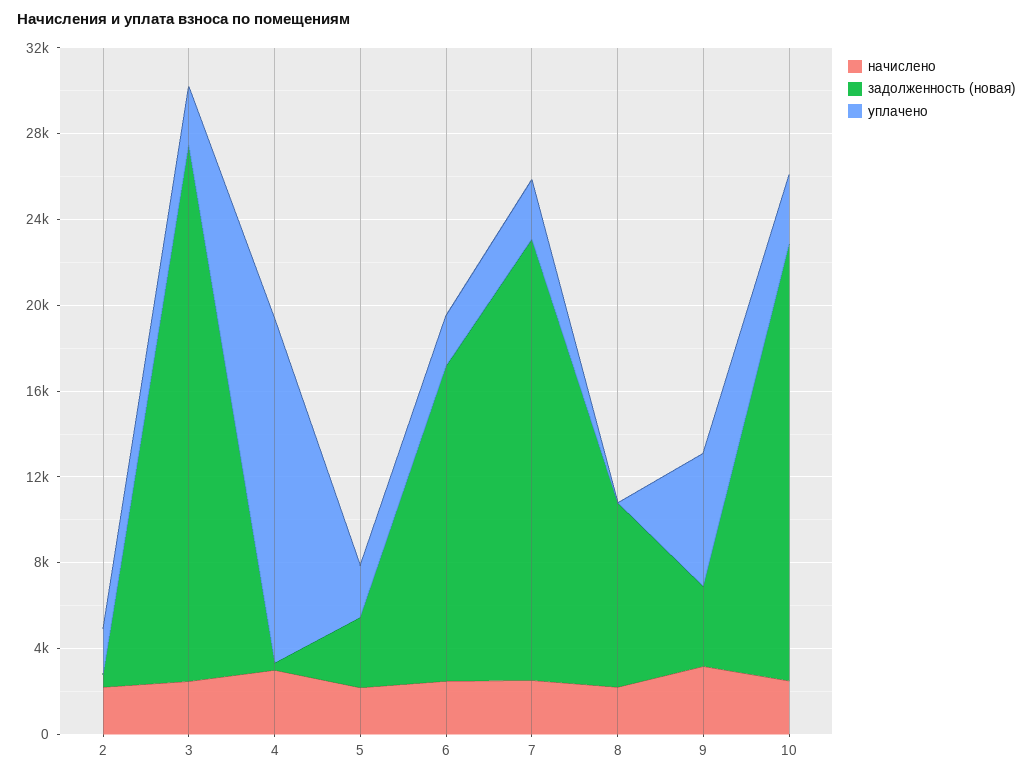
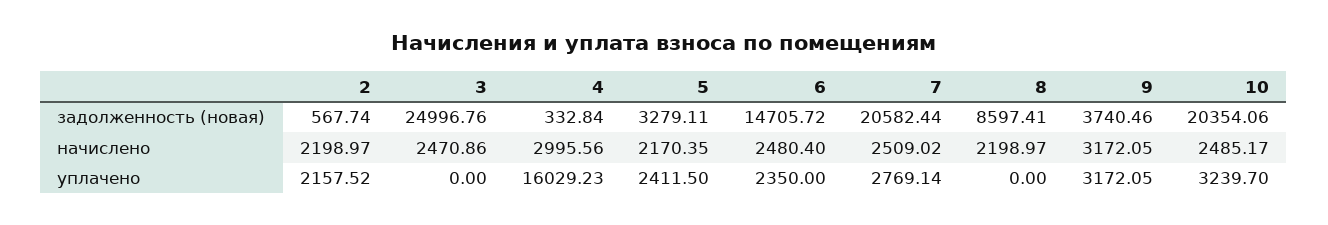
уплачено, 3: 3000 -> 0
уплачено, 9: 6000 -> 3172.05

